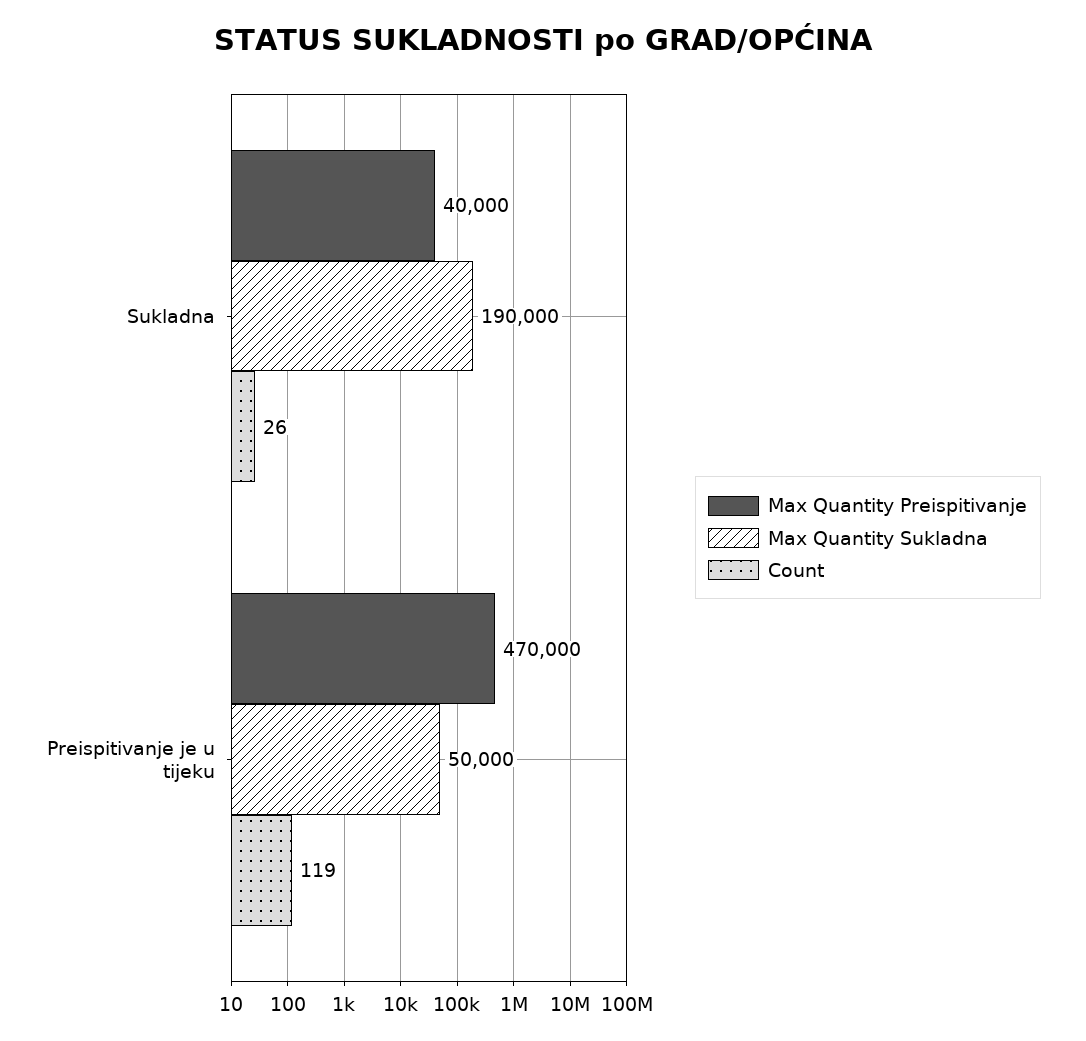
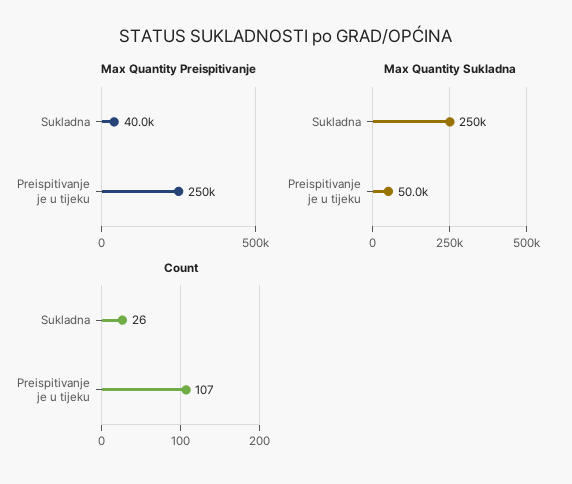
Max Quantity Sukladna, Sukladna: 190000 -> 250000
Max Quantity Preispitivanje, Preispitivanje je u tijeku: 470000 -> 250000
Count, Preispitivanje je u tijeku: 119 -> 107

